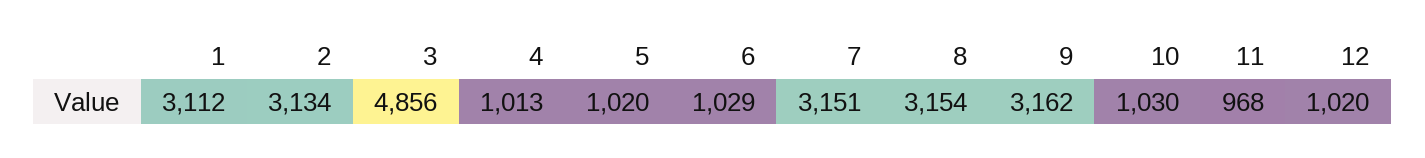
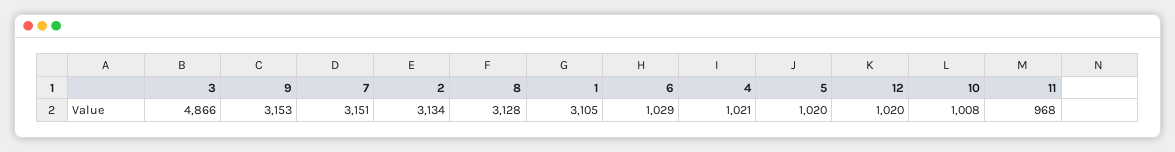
1: 3112 -> 3105
3: 4856 -> 4866
4: 1013 -> 1021
8: 3154 -> 3128
9: 3162 -> 3153
10: 1030 -> 1008

